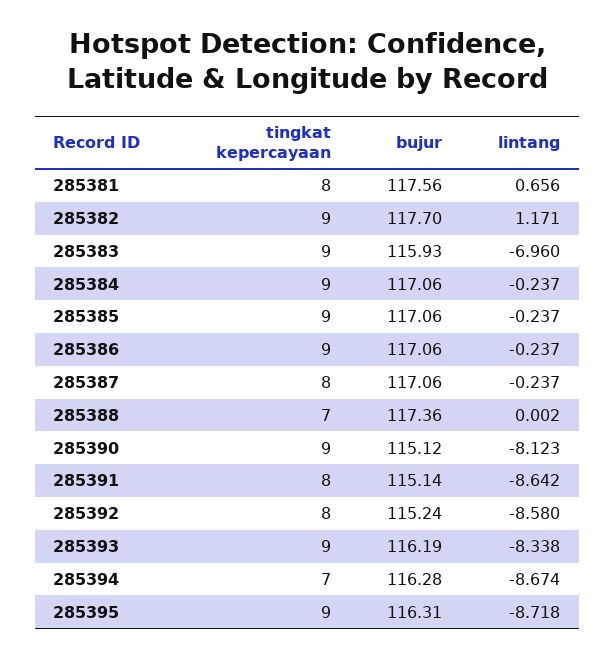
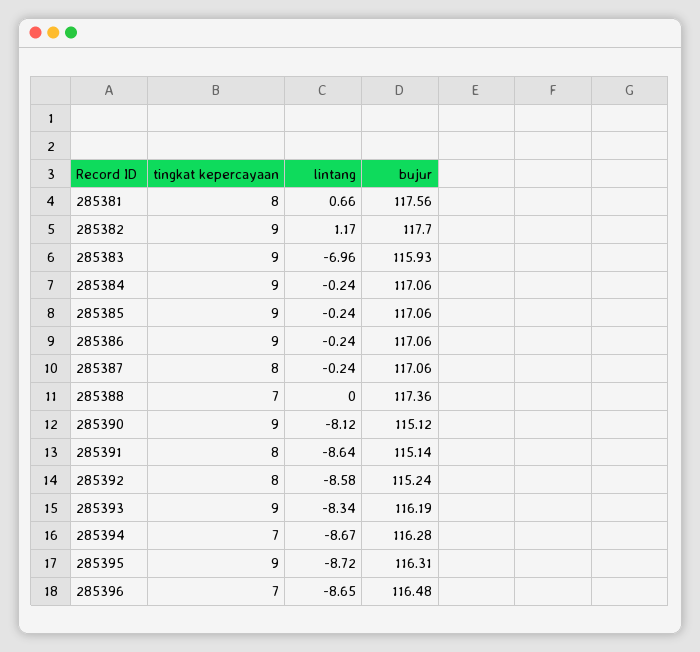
tingkat kepercayaan, 285396: none -> 7
lintang, 285396: none -> -8.65
bujur, 285396: none -> 116.48

